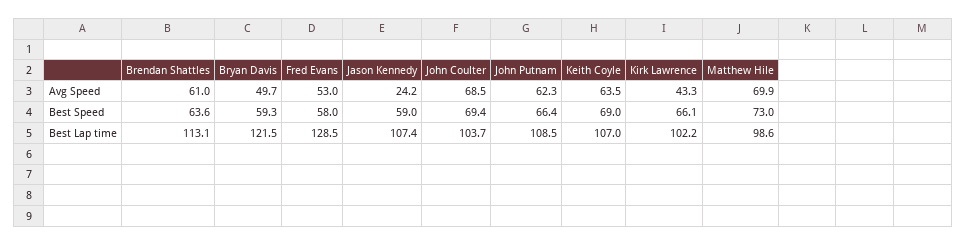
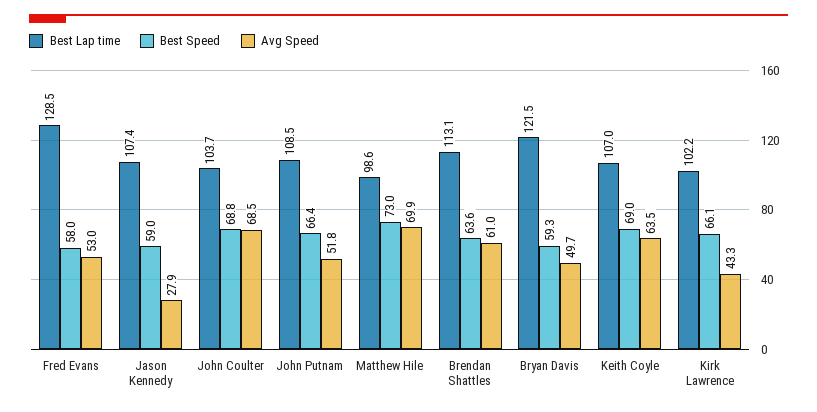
Avg Speed, Jason Kennedy: 24.2 -> 27.9
Avg Speed, John Putnam: 62.3 -> 51.8
Best Speed, John Coulter: 69.4 -> 68.8

